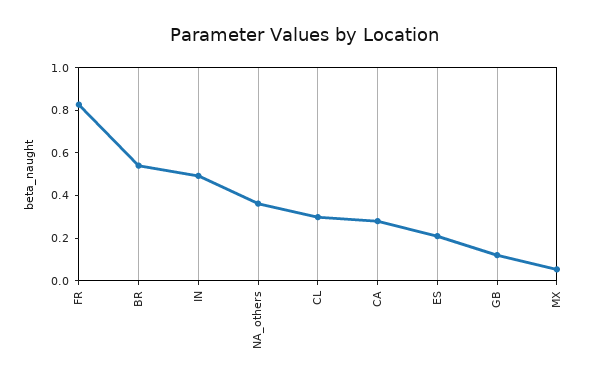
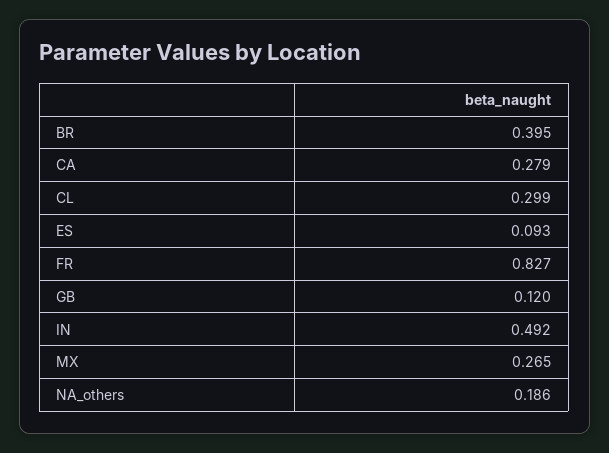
BR: 0.55 -> 0.395
NA_others: 0.35 -> 0.186
ES: 0.2 -> 0.093
MX: 0.05 -> 0.265

